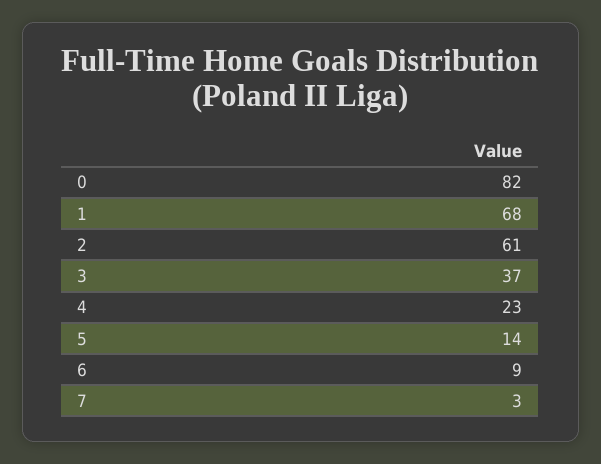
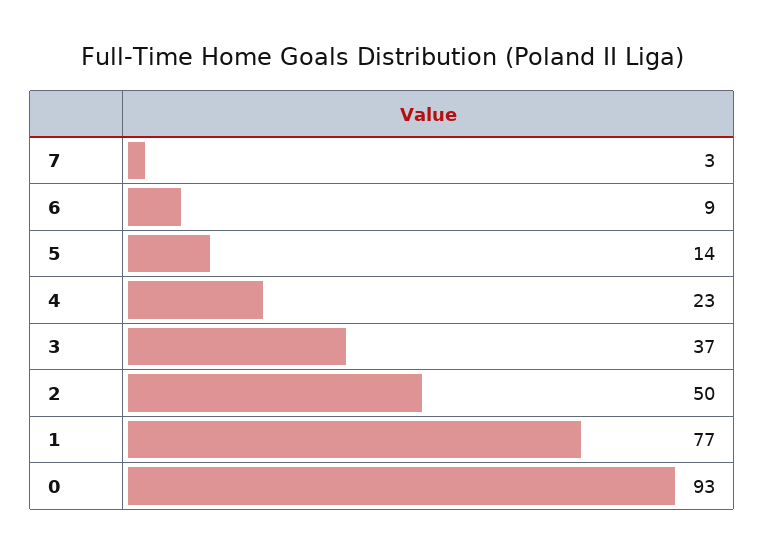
0: 82 -> 93
1: 68 -> 77
2: 61 -> 50

